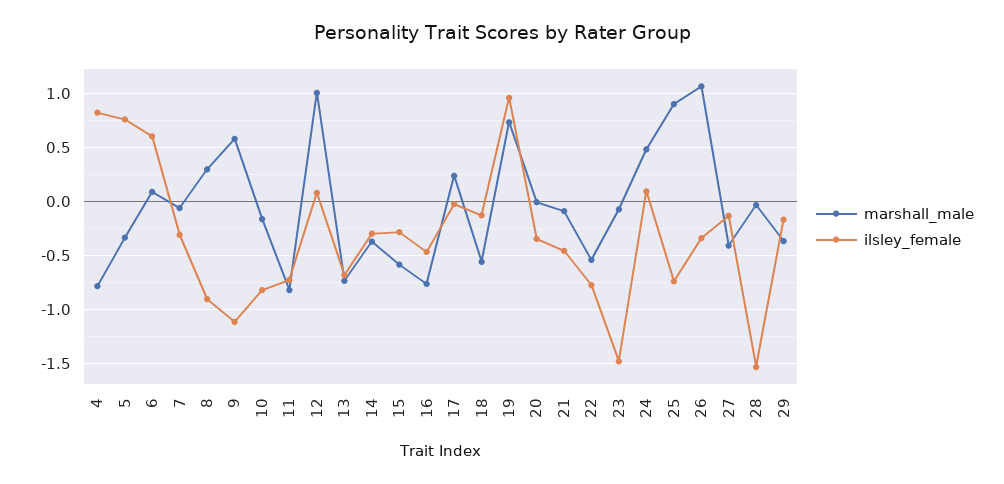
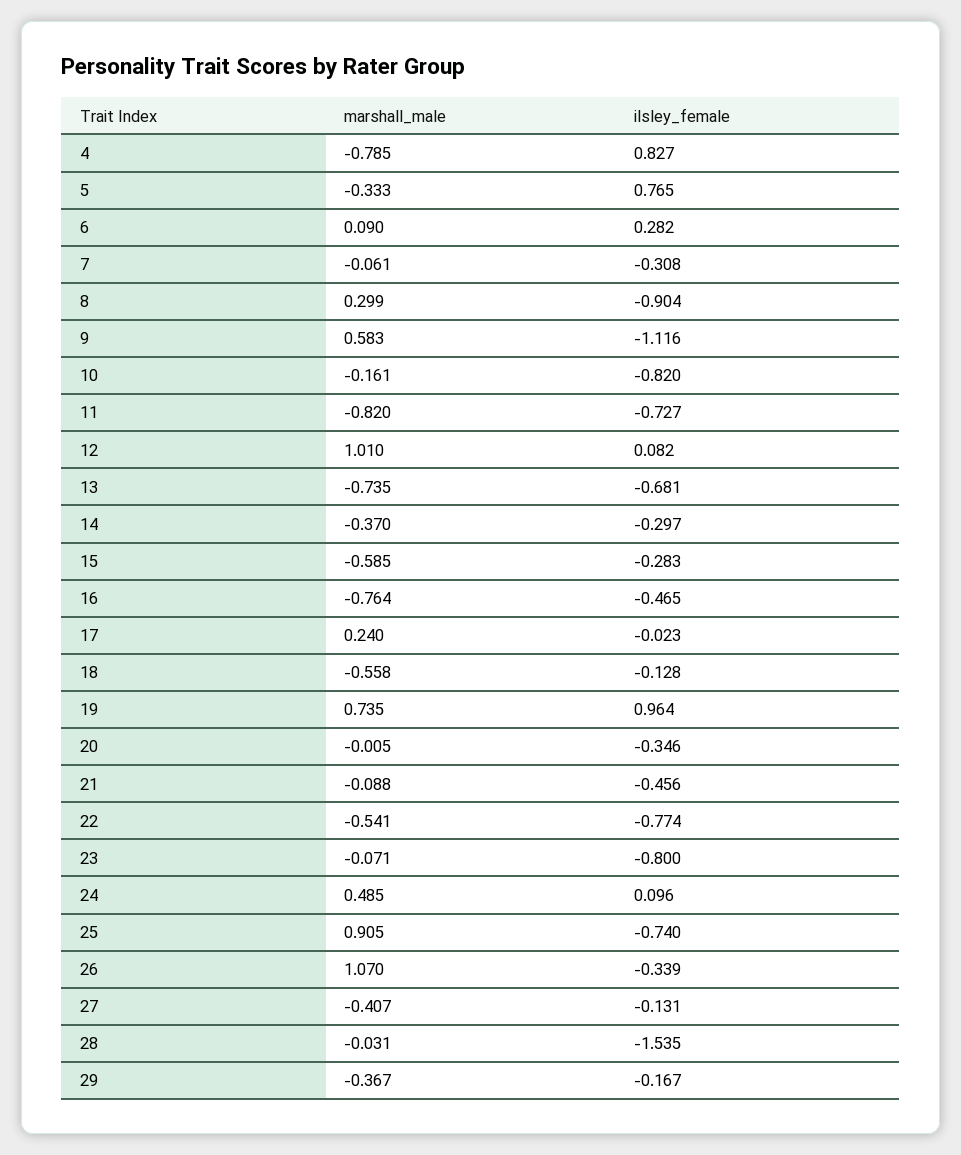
ilsley_female, 6: 0.6 -> 0.282
ilsley_female, 23: -1.5 -> -0.8

